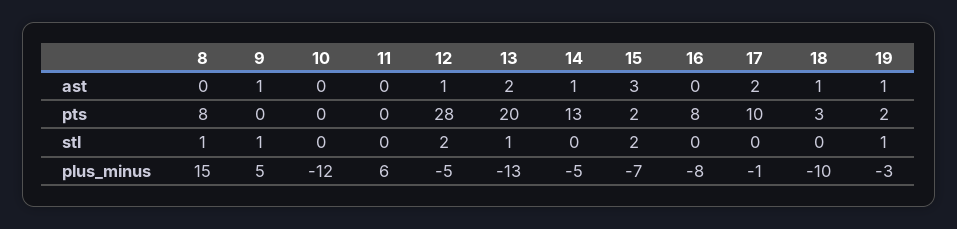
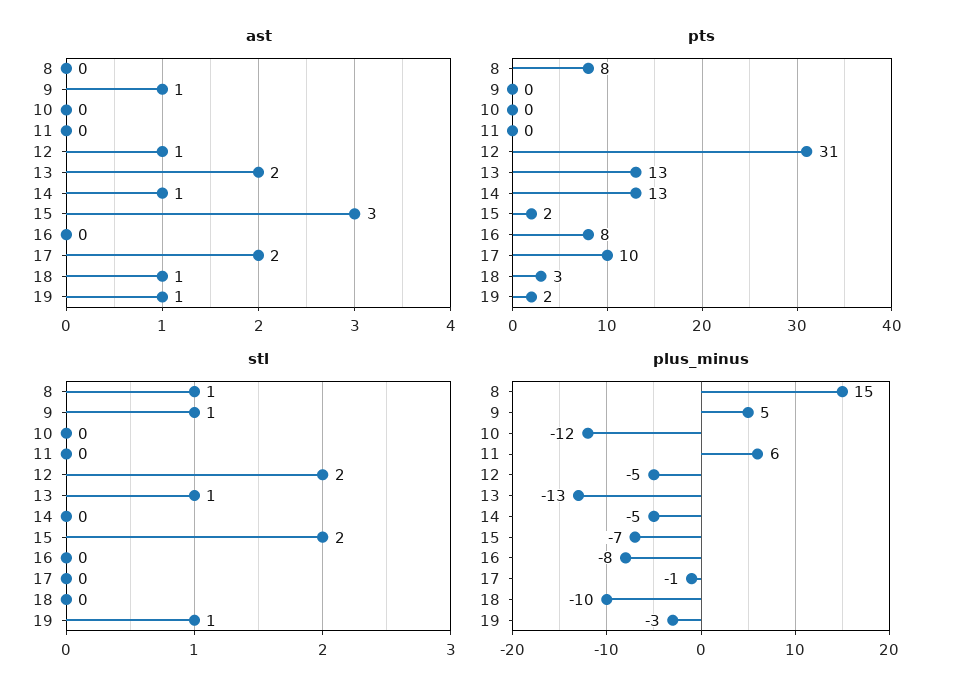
pts, 12: 28 -> 31
pts, 13: 20 -> 13

